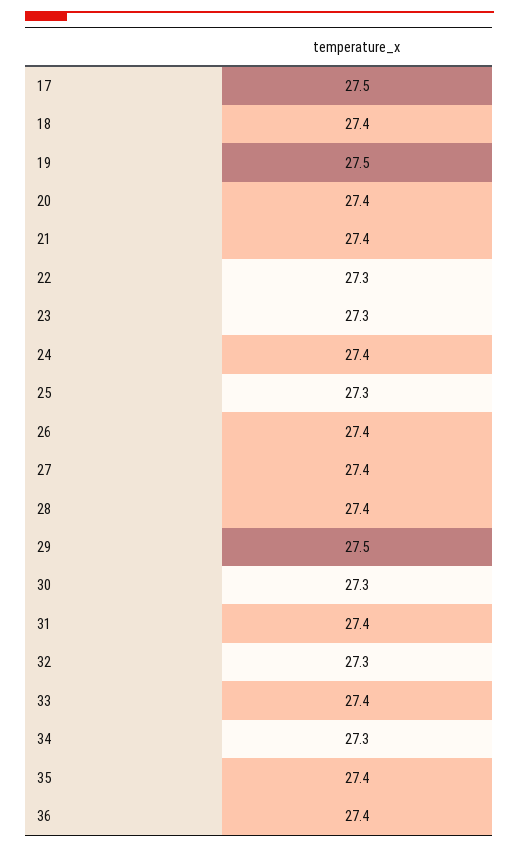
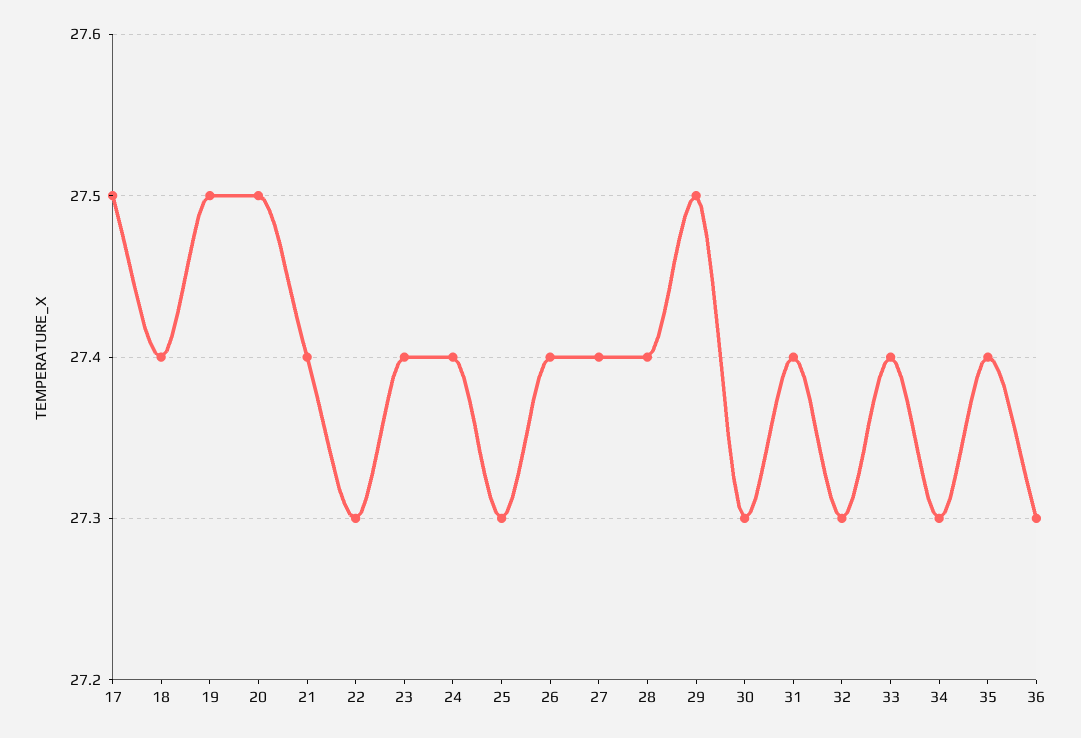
20: 27.4 -> 27.5
23: 27.3 -> 27.4
36: 27.4 -> 27.3

